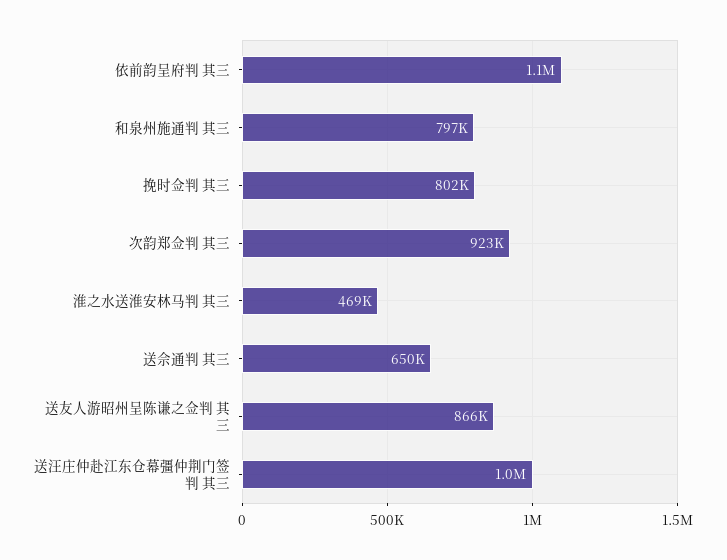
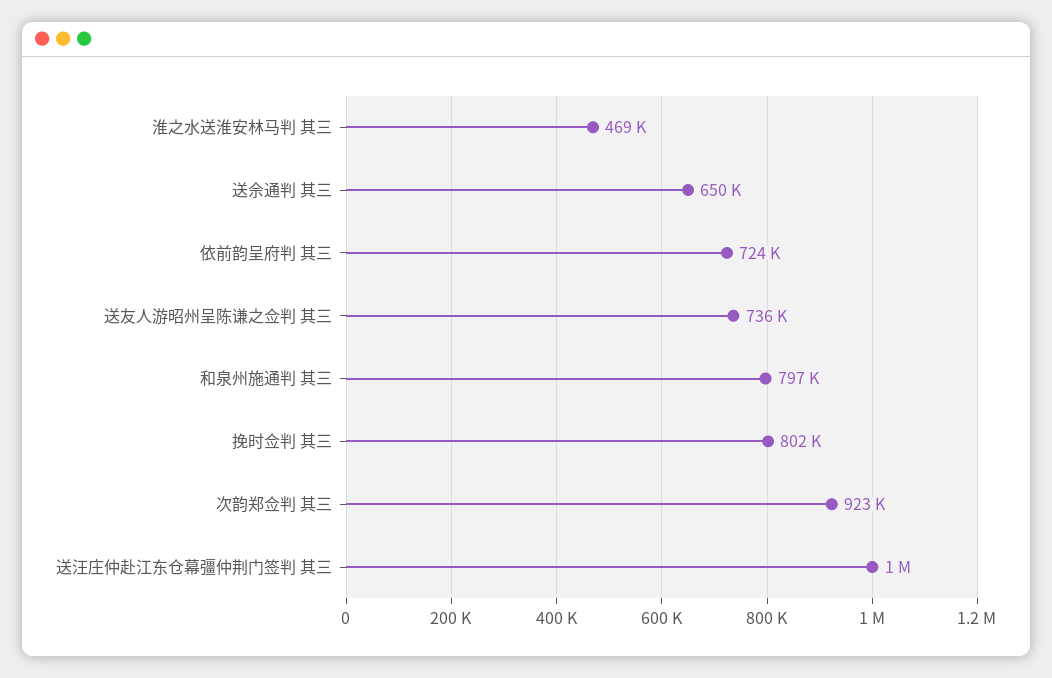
依前韵呈府判 其三: 1100000 -> 724000
送友人游昭州呈陈谦之佥判 其三: 866000 -> 736000

